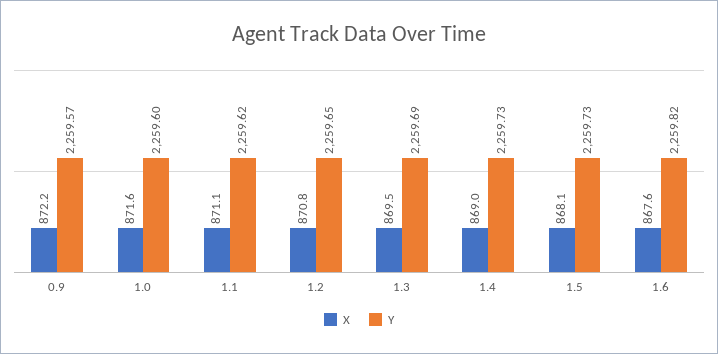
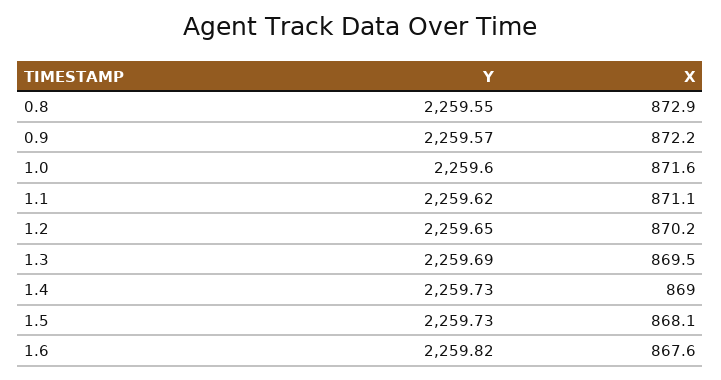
X, 1.2: 870.8 -> 870.2
Y, 0.8: none -> 2259.55
X, 0.8: none -> 872.9

